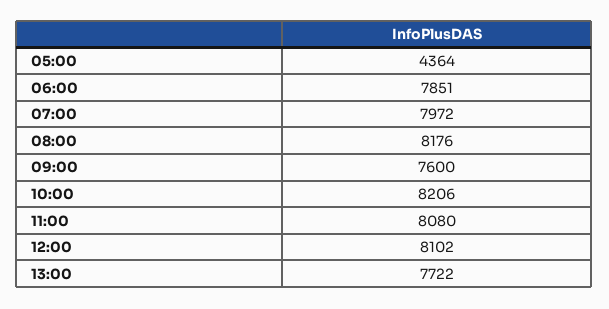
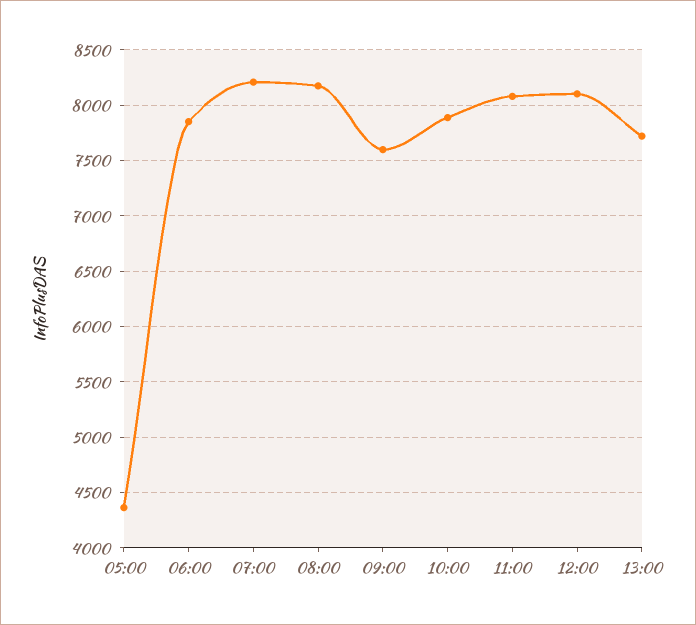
07:00: 7972 -> 8200
10:00: 8206 -> 7900

